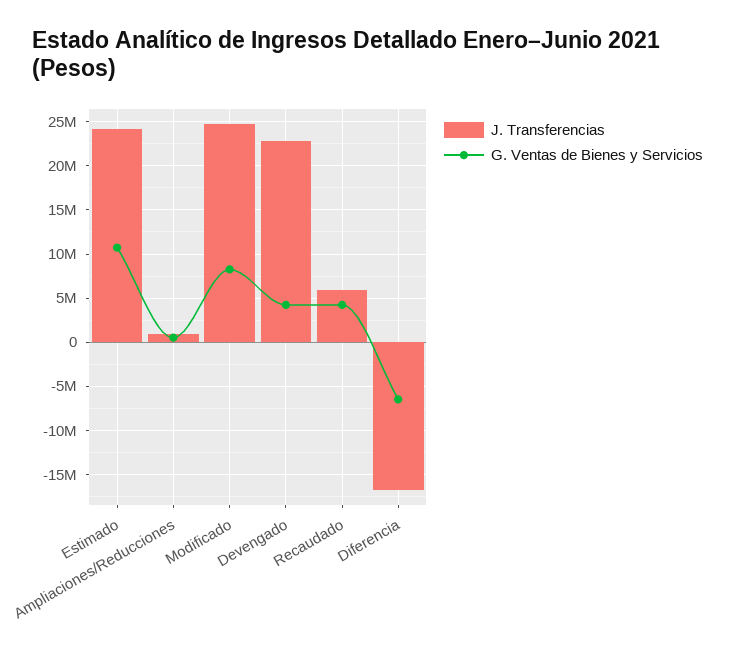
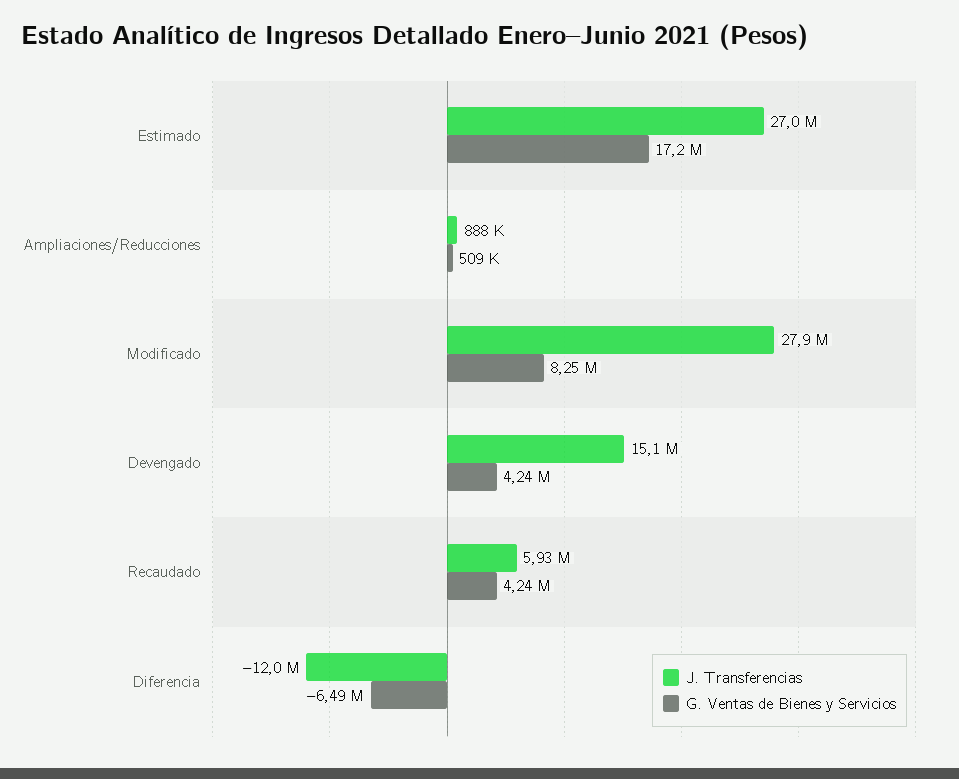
J. Transferencias, Estimado: 24000000 -> 27000000
G. Ventas de Bienes y Servicios, Estimado: 11000000 -> 17200000
J. Transferencias, Modificado: 25000000 -> 27900000
J. Transferencias, Devengado: 23000000 -> 15100000
J. Transferencias, Diferencia: -17000000 -> -12000000

